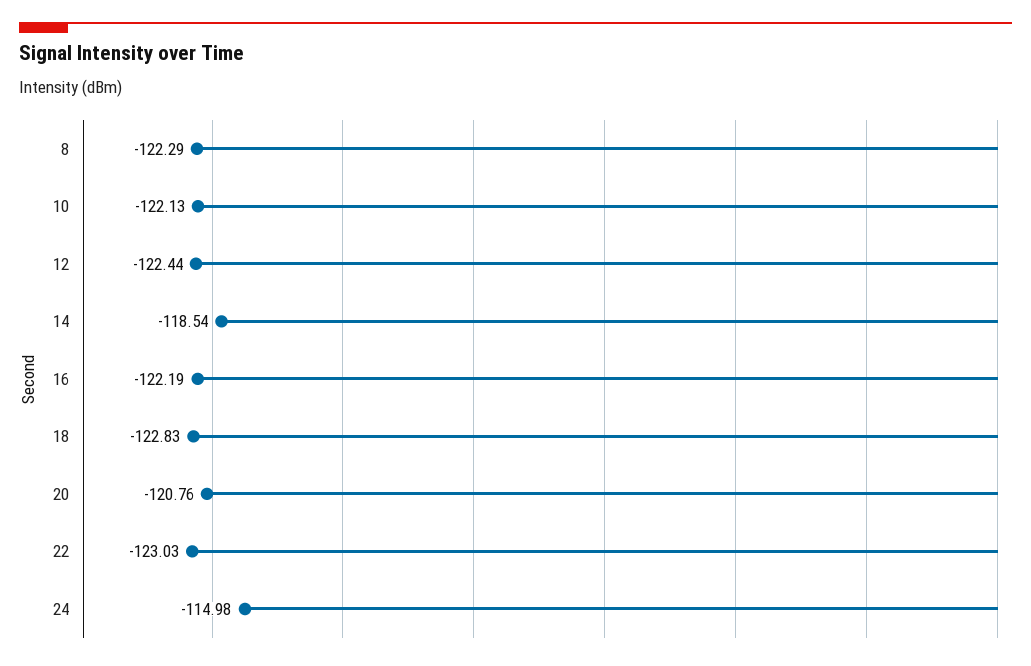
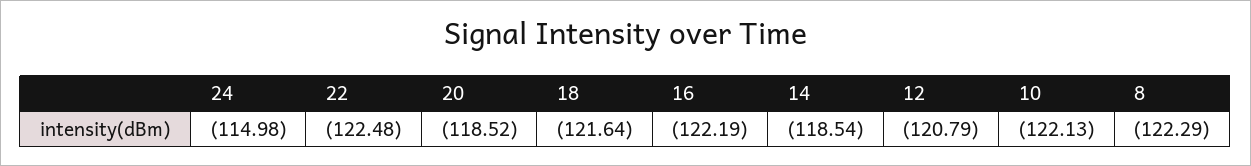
12: -122.44 -> -120.79
18: -122.83 -> -121.64
20: -120.76 -> -118.52
22: -123.03 -> -122.48

